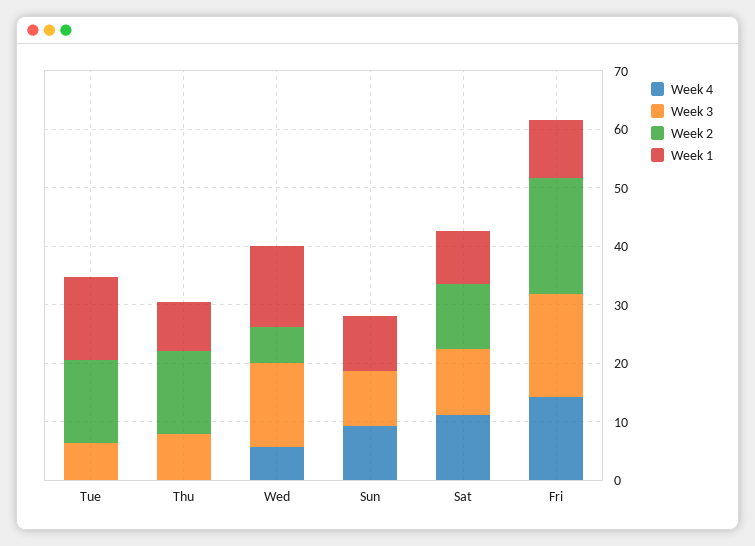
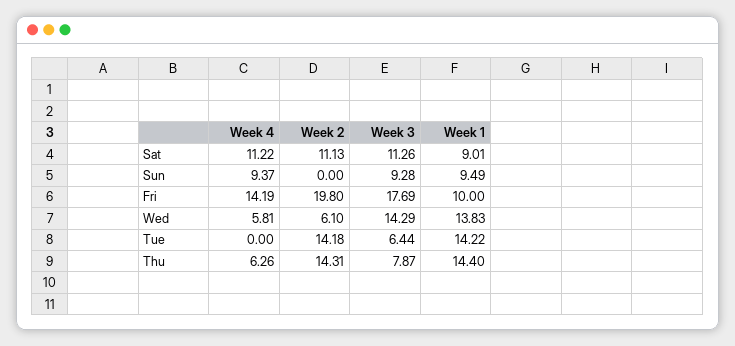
Week 4, Thu: 0 -> 6.26
Week 1, Thu: 8 -> 14.4

